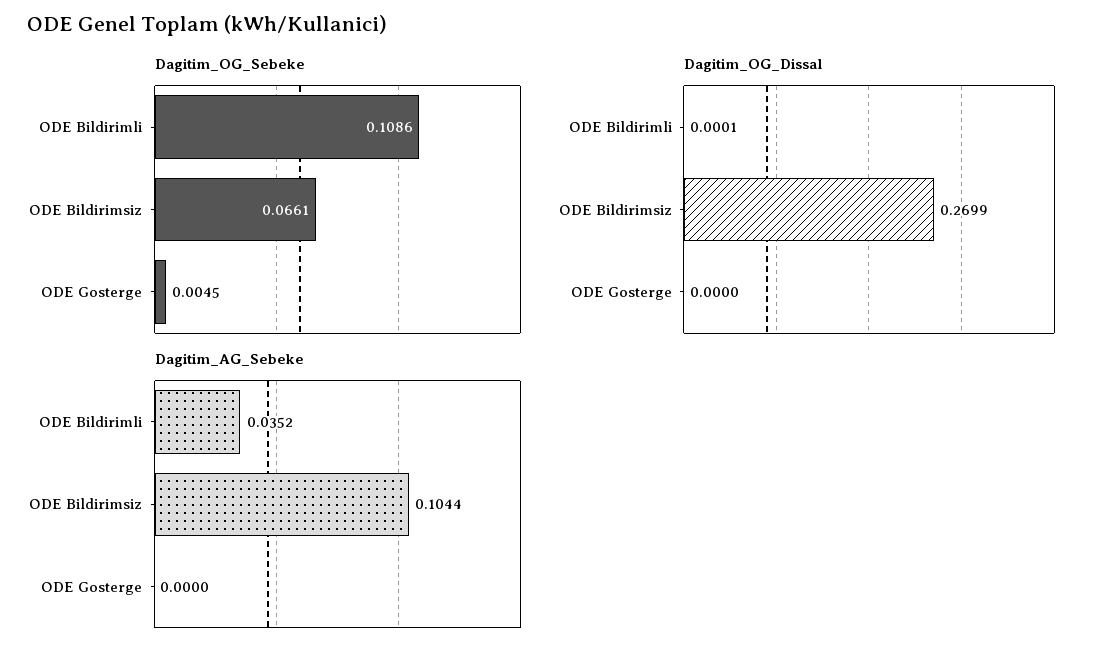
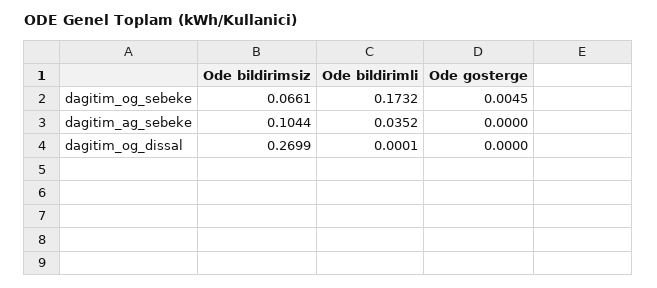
Dagitim_OG_Sebeke, ODE Bildirimli: 0.1086 -> 0.1732

